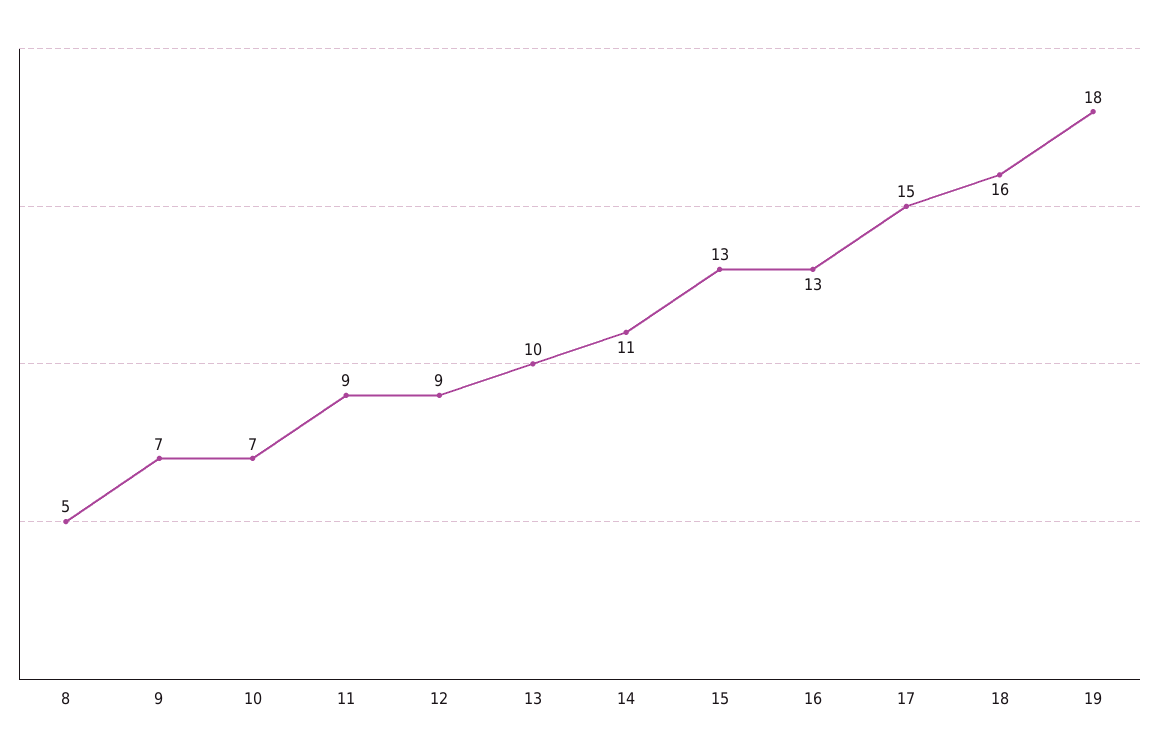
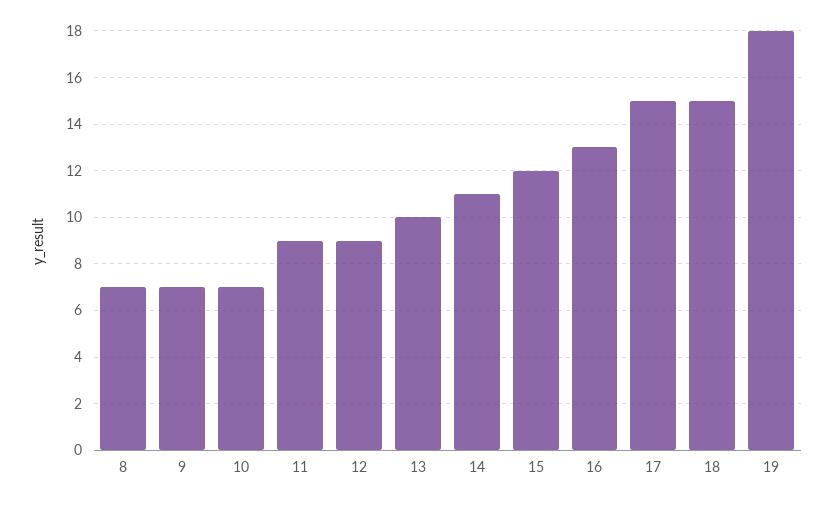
8: 5 -> 7
15: 13 -> 12
18: 16 -> 15

